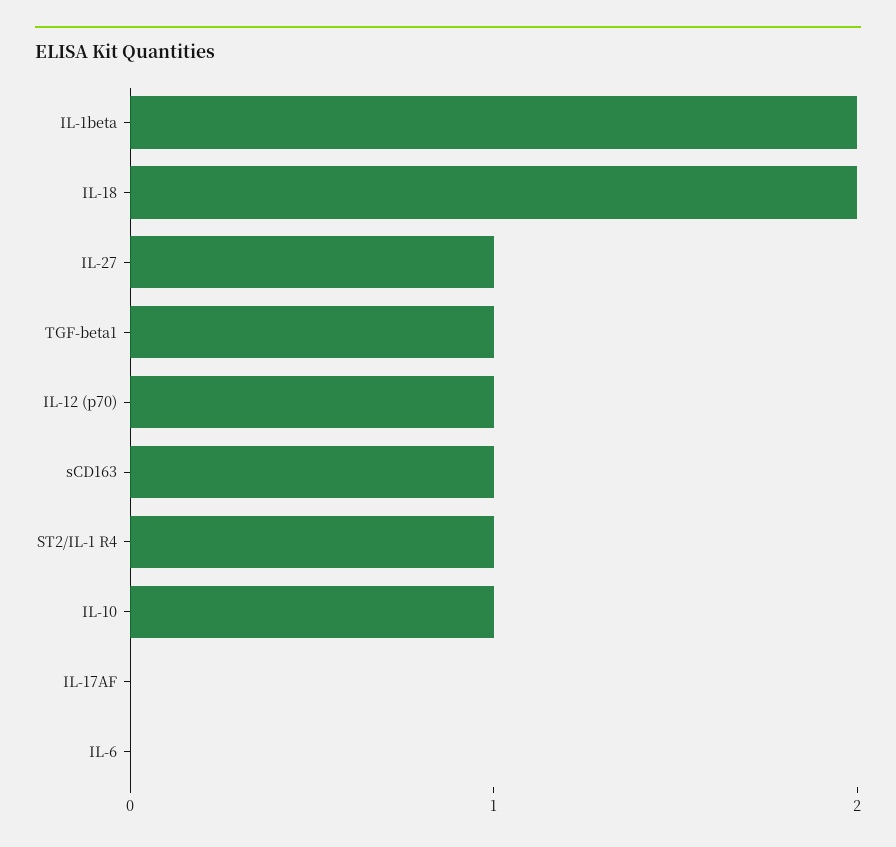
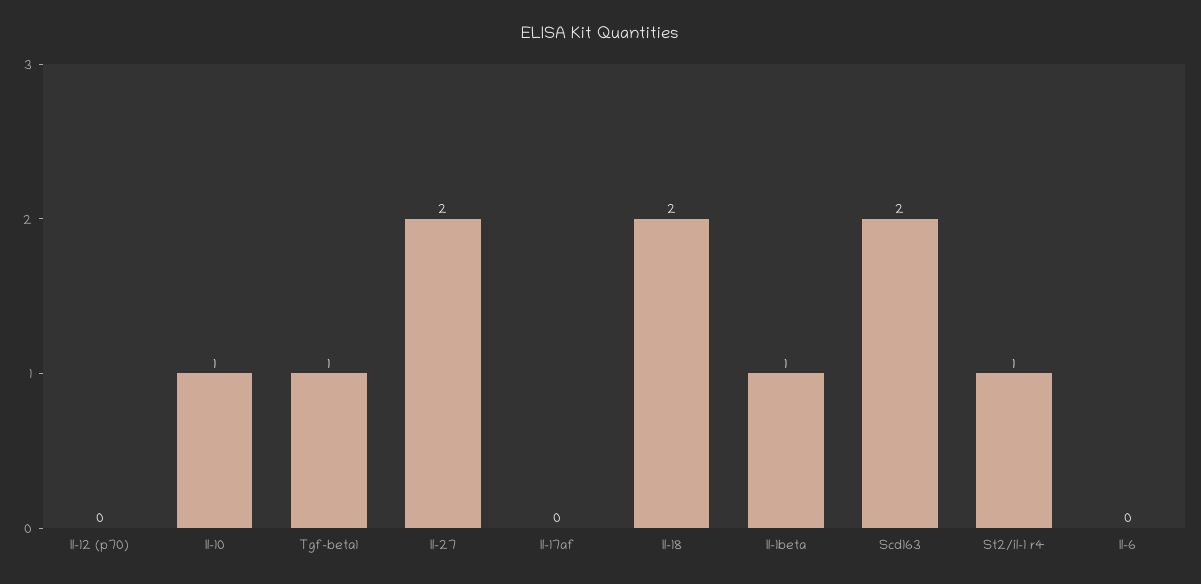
IL-1beta: 2 -> 1
IL-27: 1 -> 2
IL-12 (p70): 1 -> 0
sCD163: 1 -> 2

